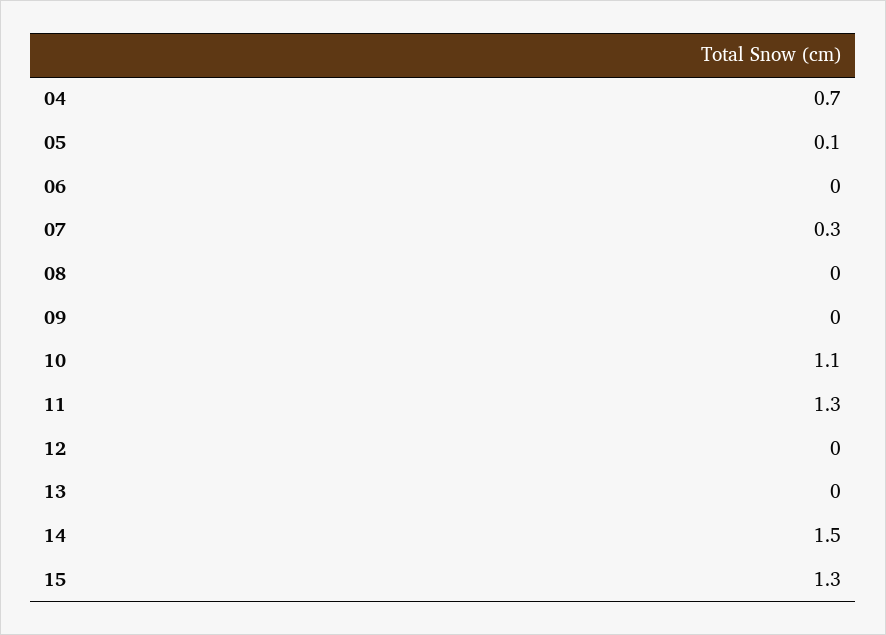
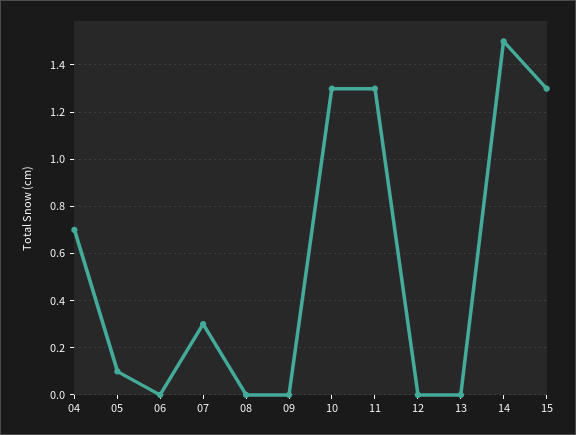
10: 1.1 -> 1.3

